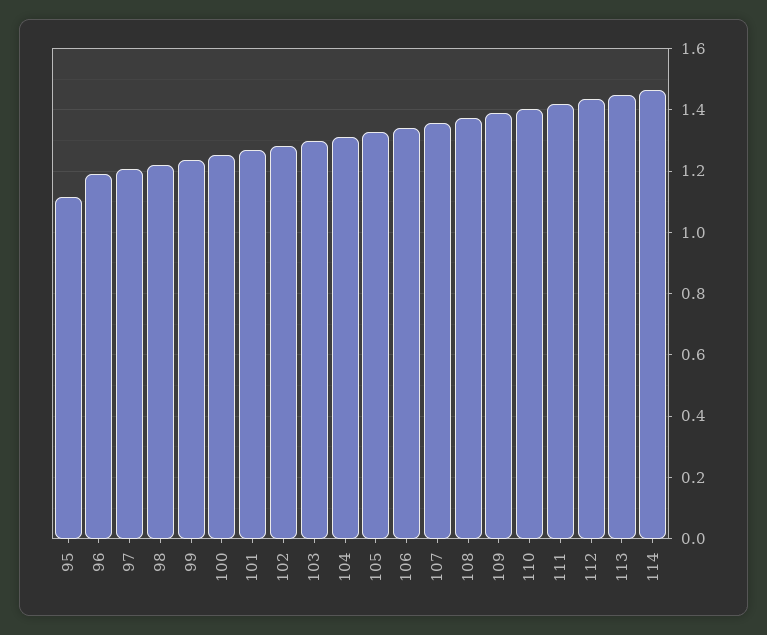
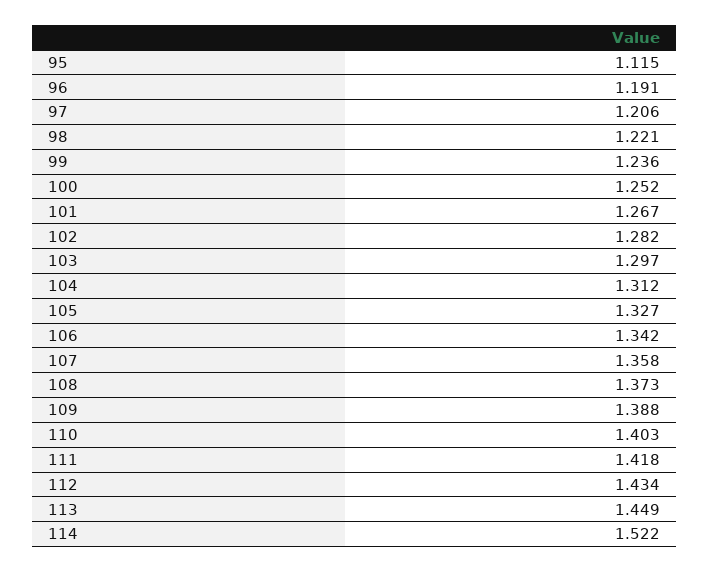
114: 1.46 -> 1.522

